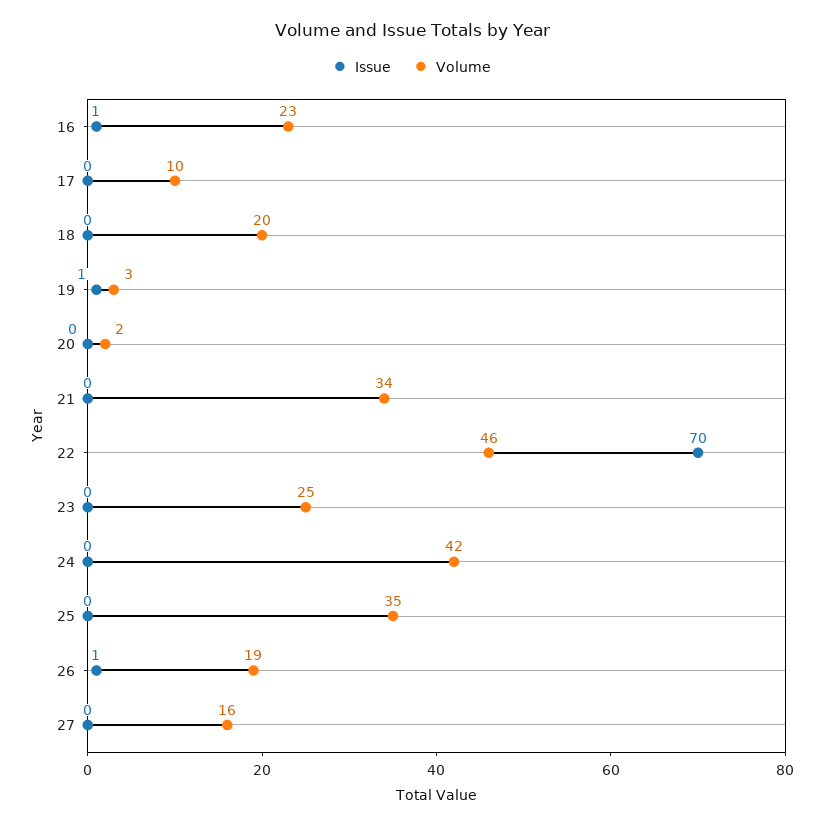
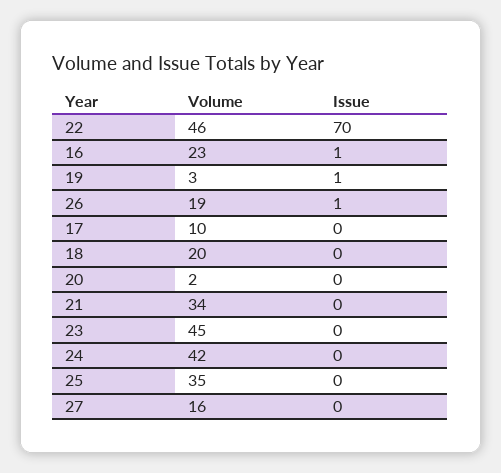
Volume, 23: 25 -> 45

